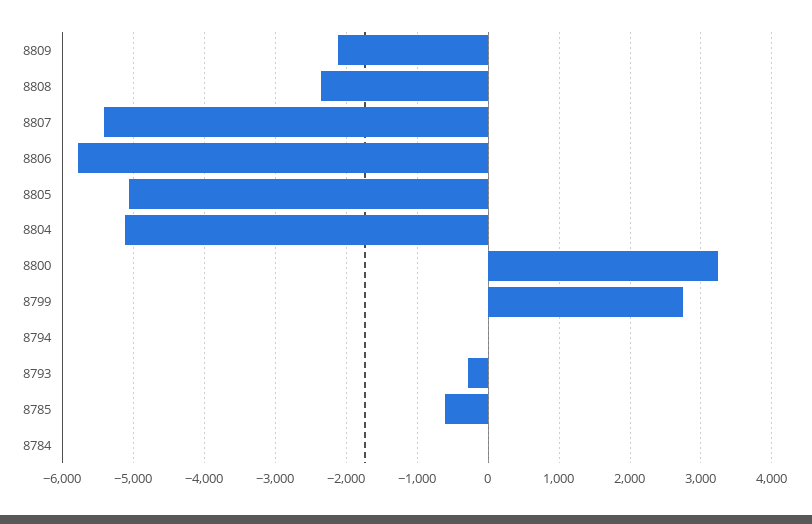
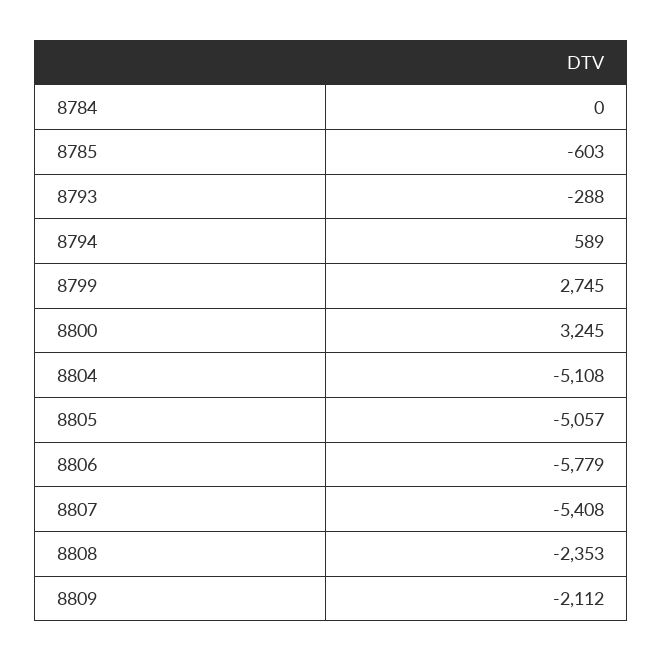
8794: 0 -> 589

